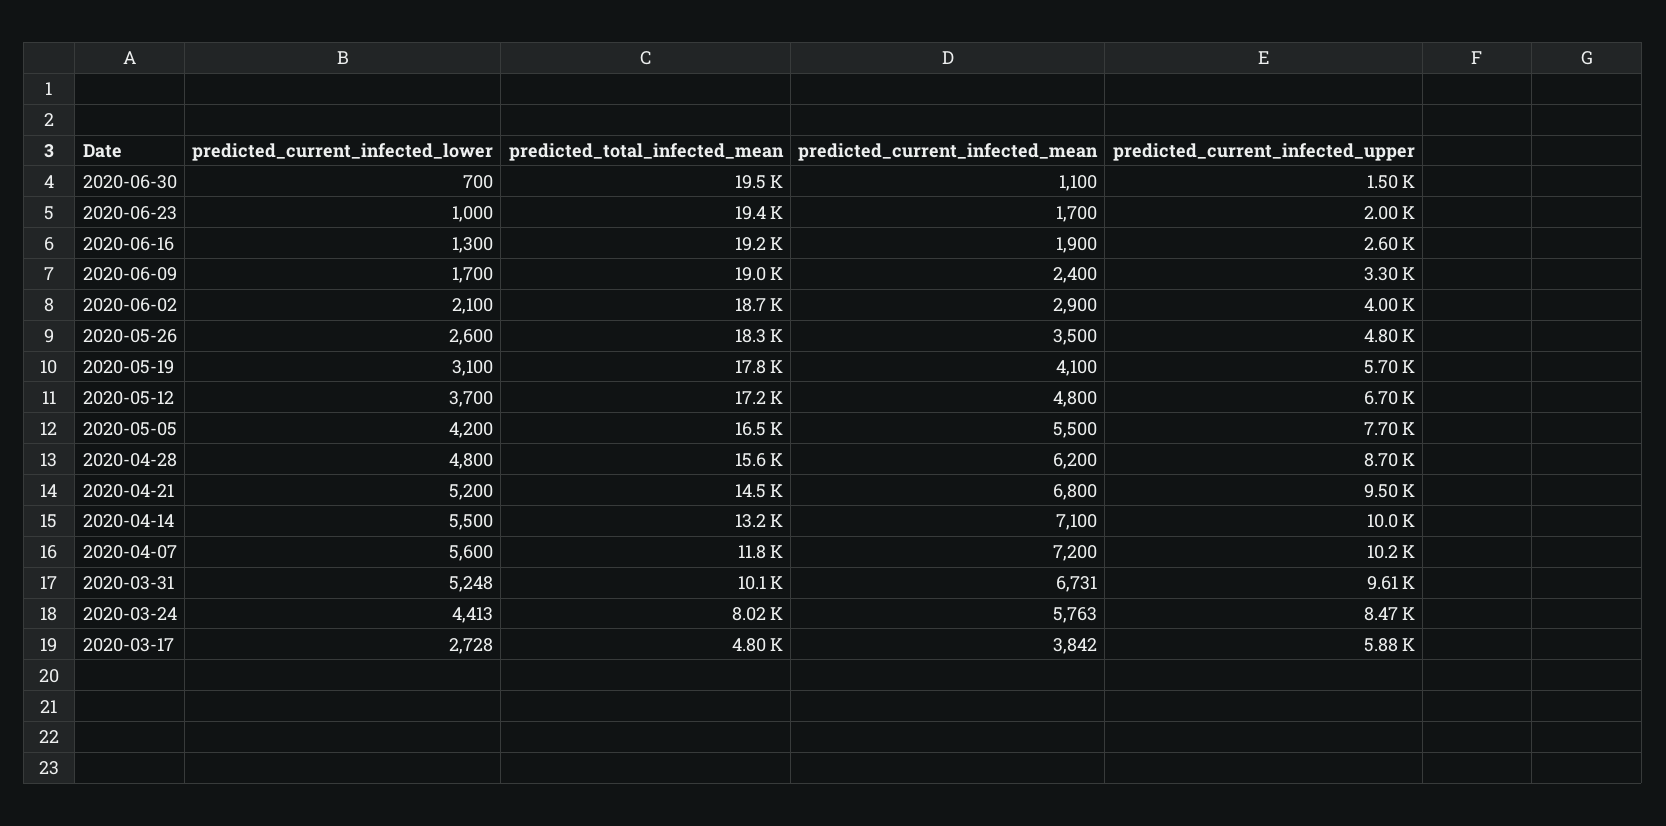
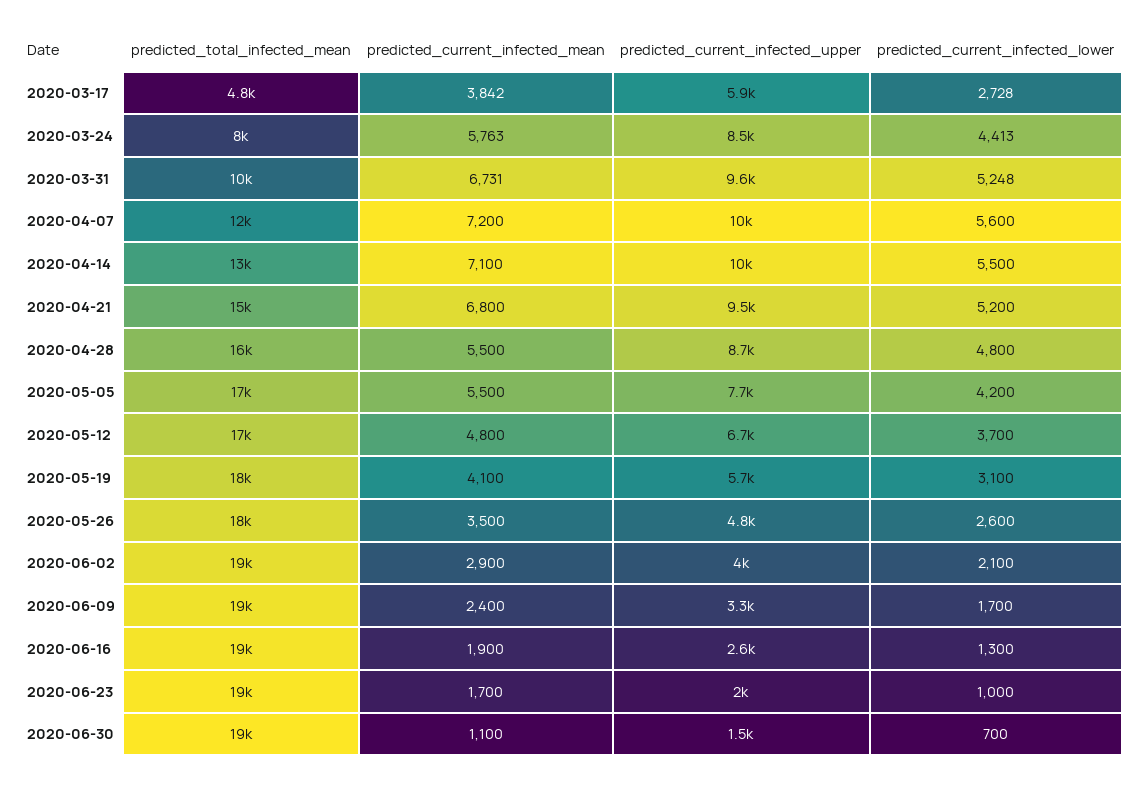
predicted_current_infected_mean, 2020-04-28: 6200 -> 5500

